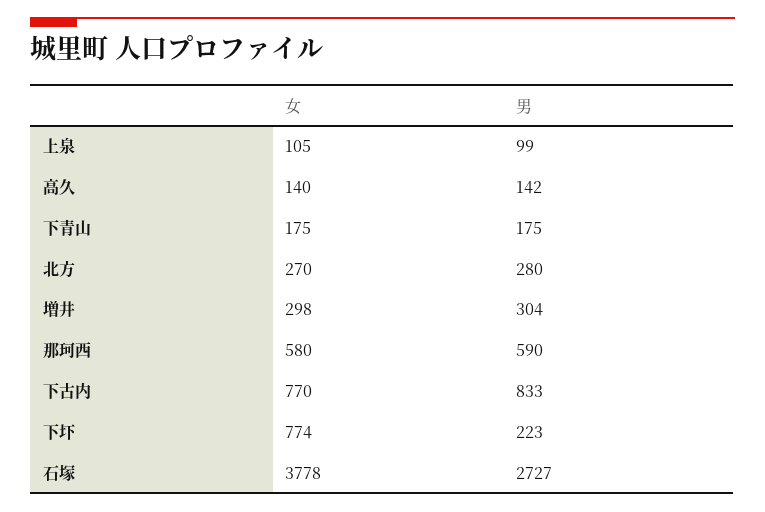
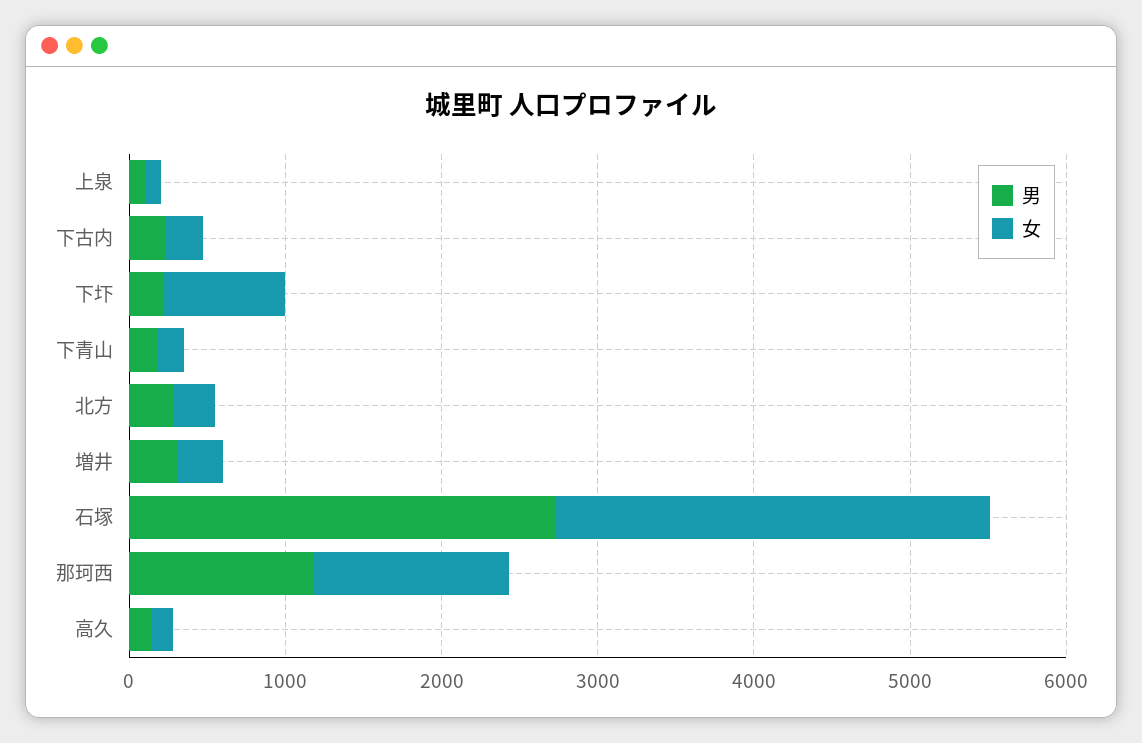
女, 那珂西: 580 -> 1200
男, 那珂西: 590 -> 1200
女, 下古内: 770 -> 200
男, 下古内: 833 -> 200
女, 石塚: 3778 -> 2800

